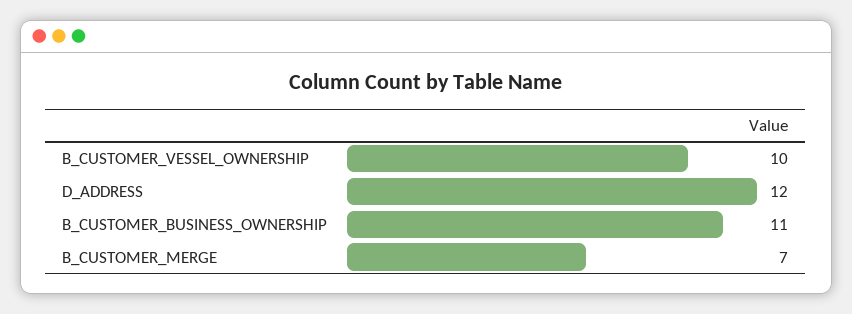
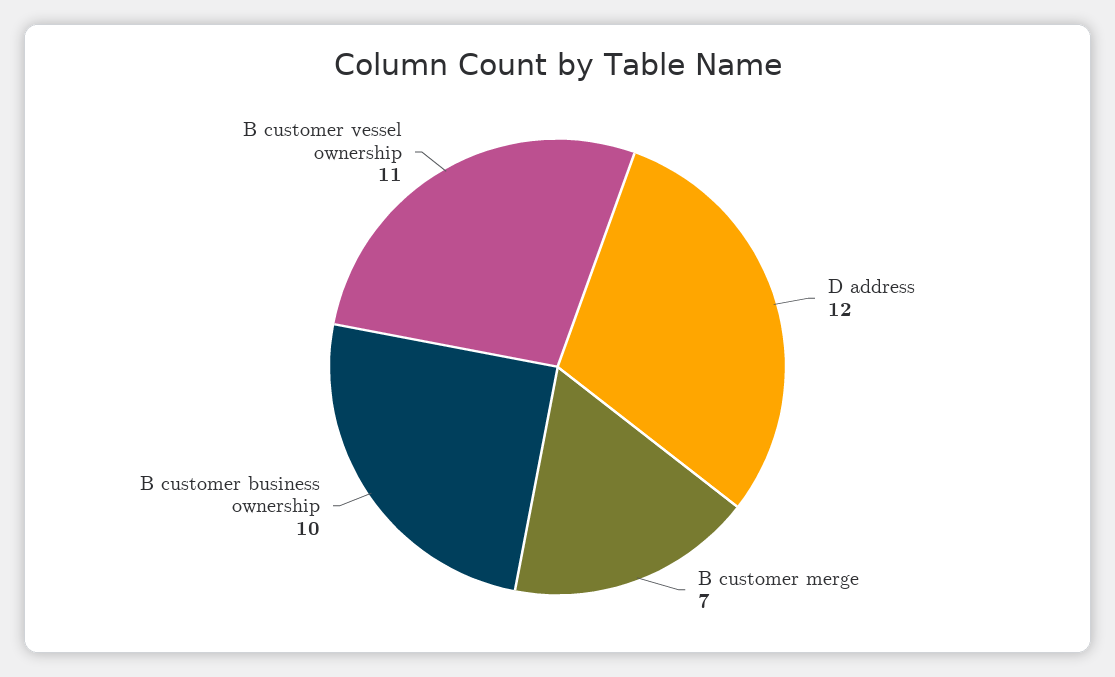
B_CUSTOMER_VESSEL_OWNERSHIP: 10 -> 11
B_CUSTOMER_BUSINESS_OWNERSHIP: 11 -> 10

